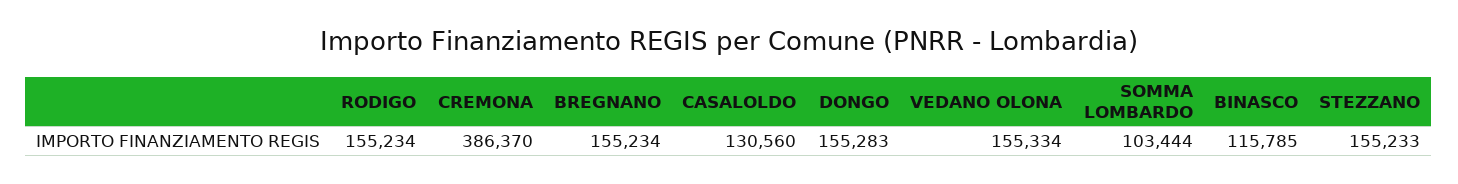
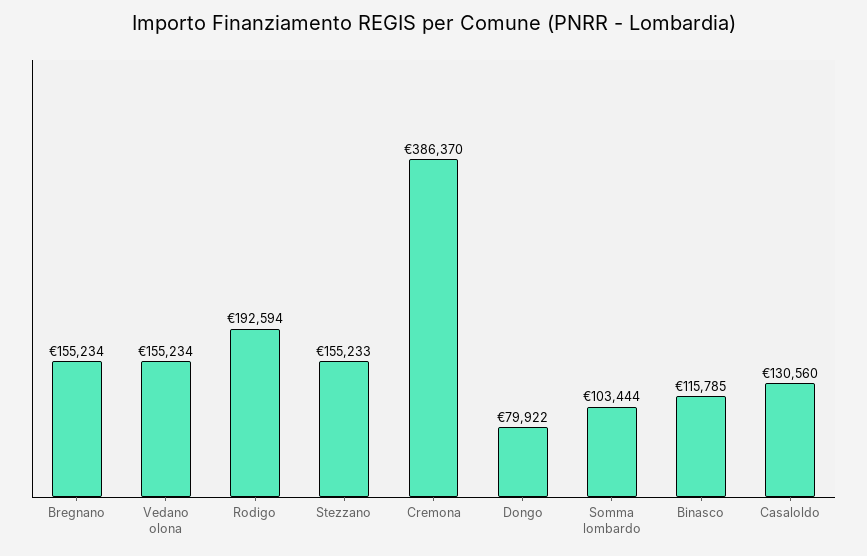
RODIGO: 155234 -> 192594
DONGO: 155283 -> 79922
VEDANO OLONA: 155334 -> 155234

